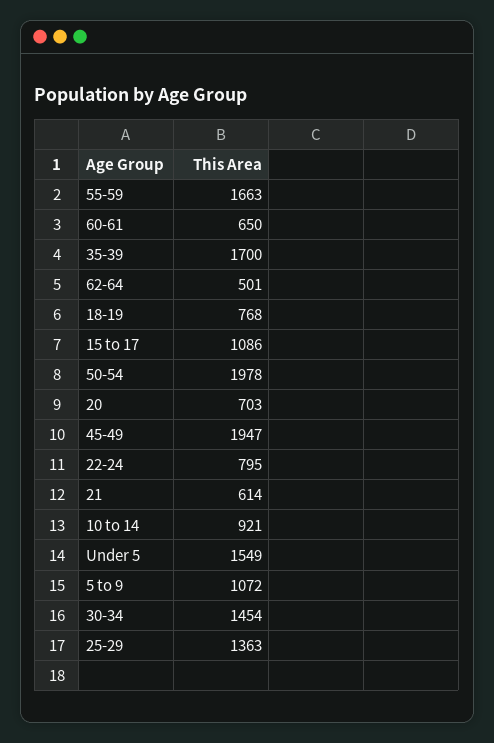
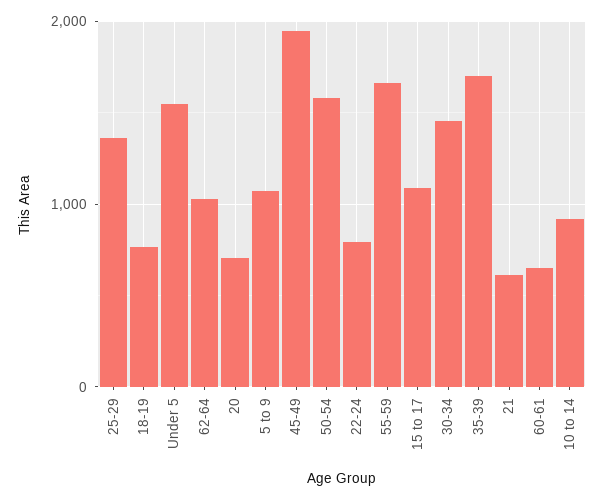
62-64: 501 -> 1000
50-54: 1978 -> 1600

